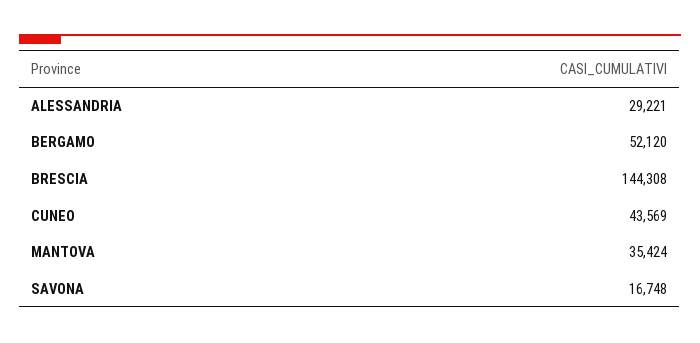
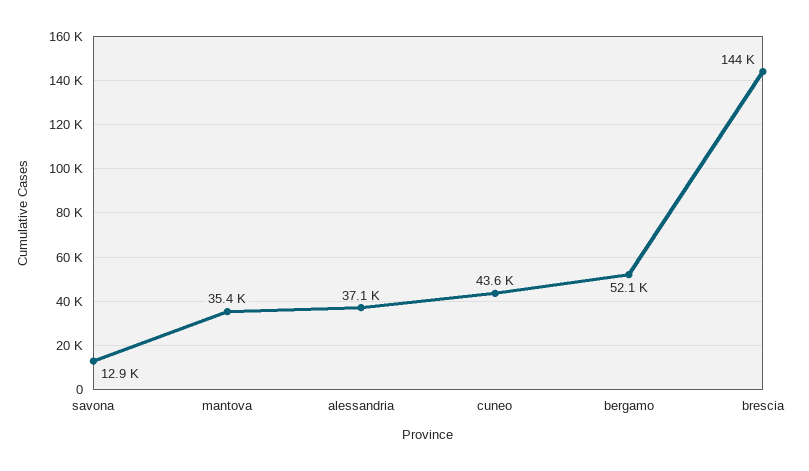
ALESSANDRIA: 29221 -> 37100
SAVONA: 16748 -> 12900

